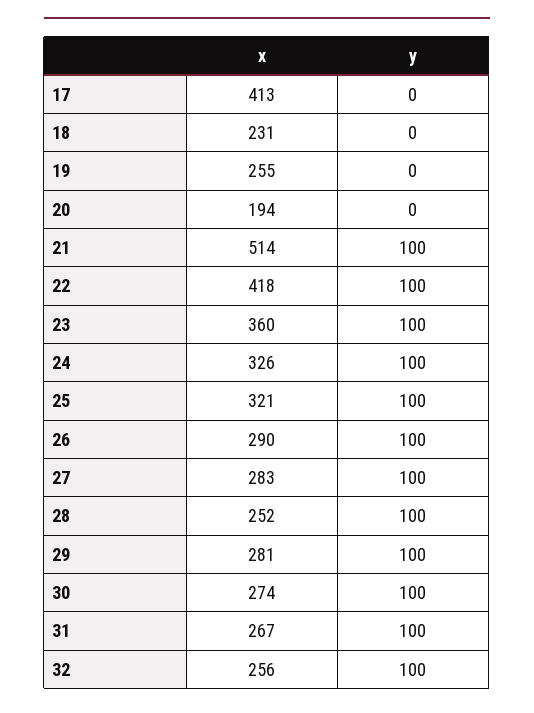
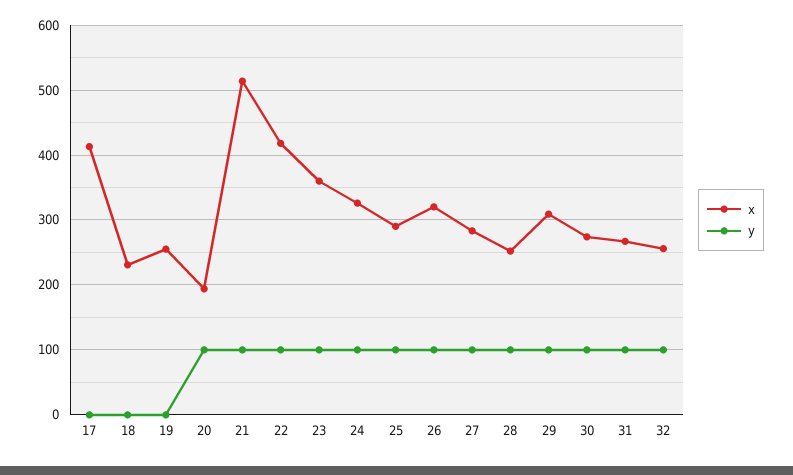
y, 20: 0 -> 100
x, 25: 321 -> 290
x, 26: 290 -> 320
x, 29: 281 -> 310

